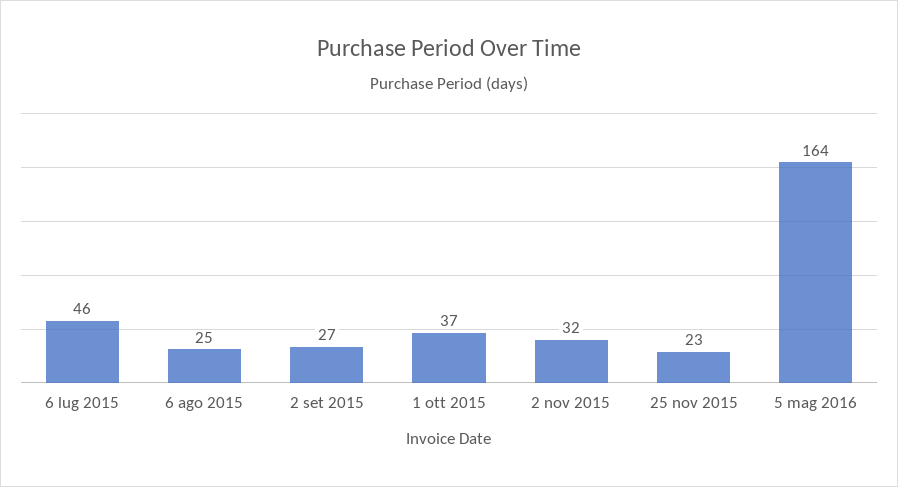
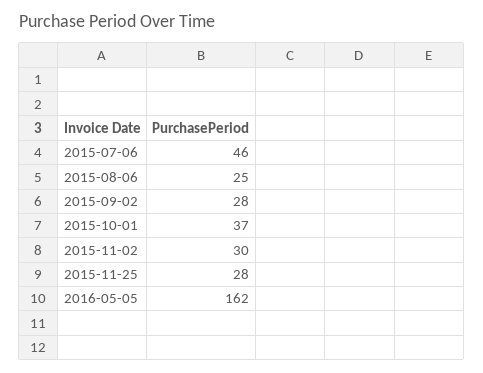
2 set 2015: 27 -> 28
2 nov 2015: 32 -> 30
25 nov 2015: 23 -> 28
5 mag 2016: 164 -> 162

